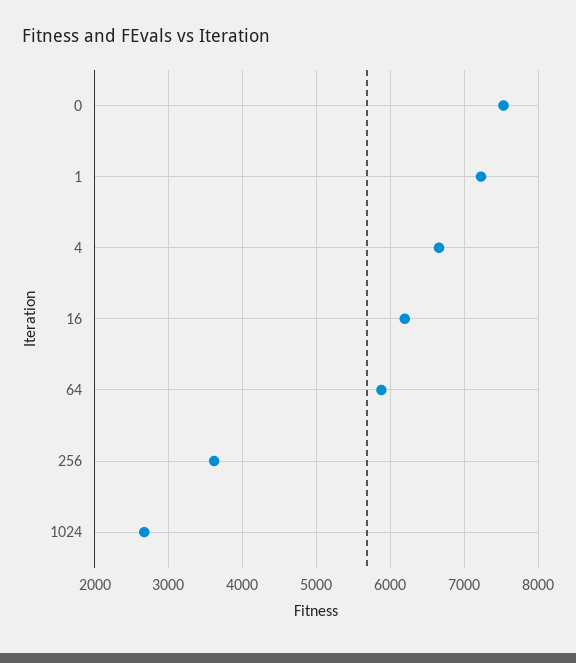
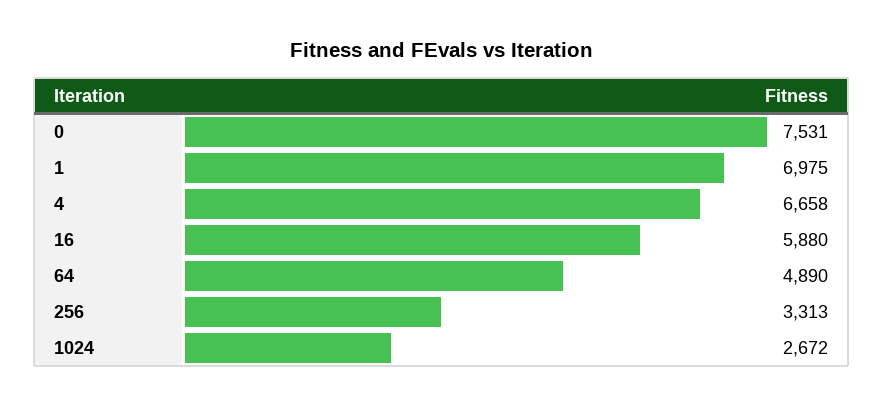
1: 7200 -> 6975
16: 6200 -> 5880
64: 5900 -> 4890
256: 3600 -> 3313

